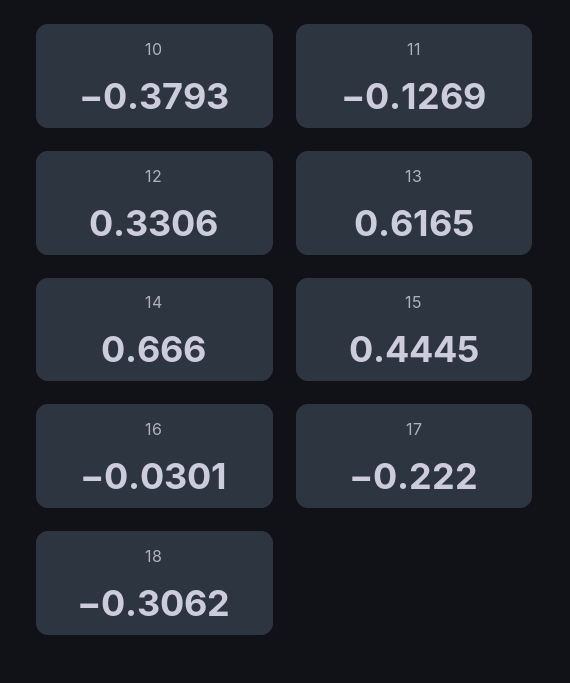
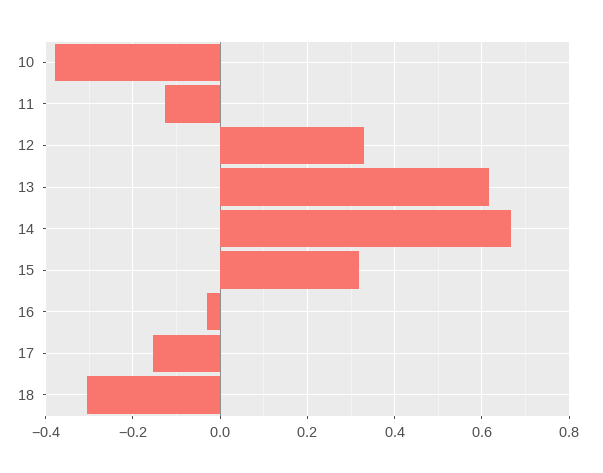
15: 0.4445 -> 0.32
17: -0.222 -> -0.16

